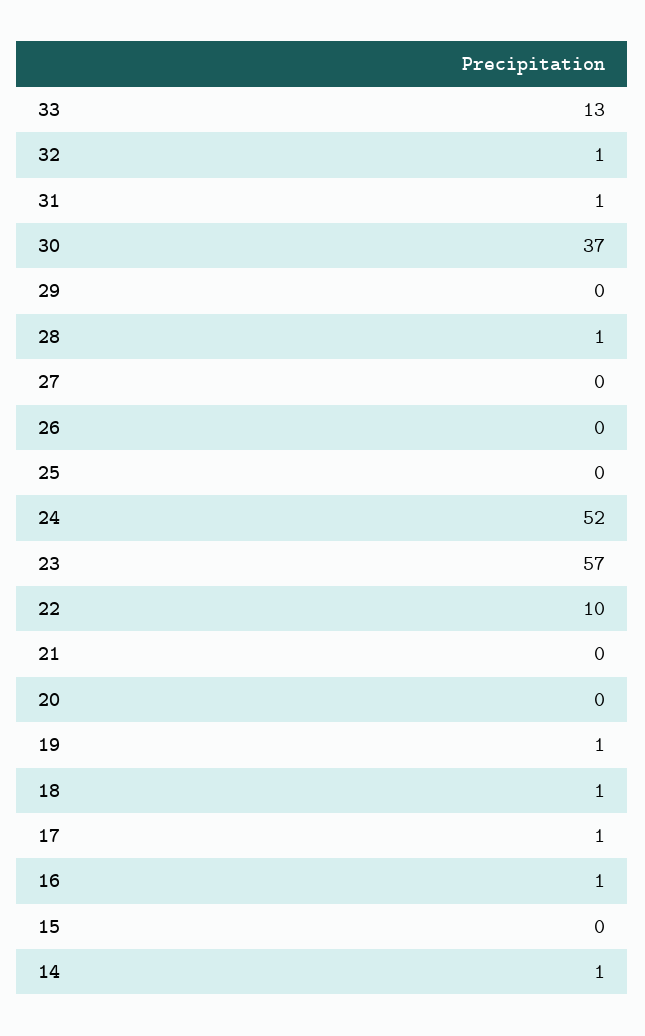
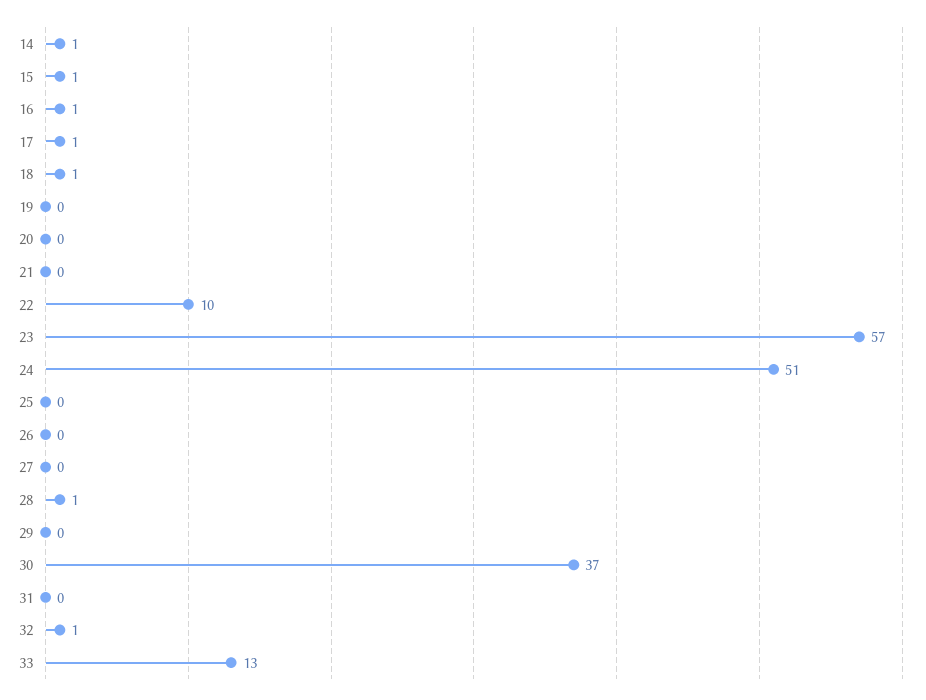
31: 1 -> 0
24: 52 -> 51
19: 1 -> 0
15: 0 -> 1

